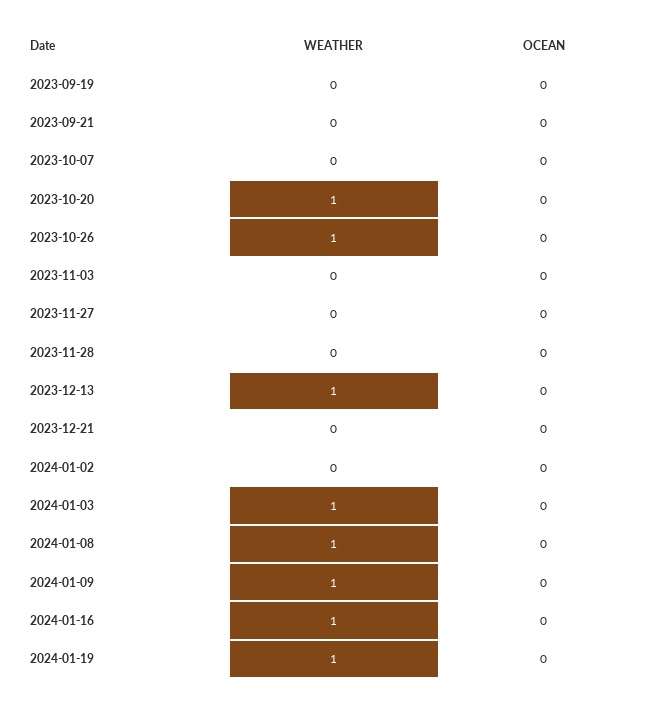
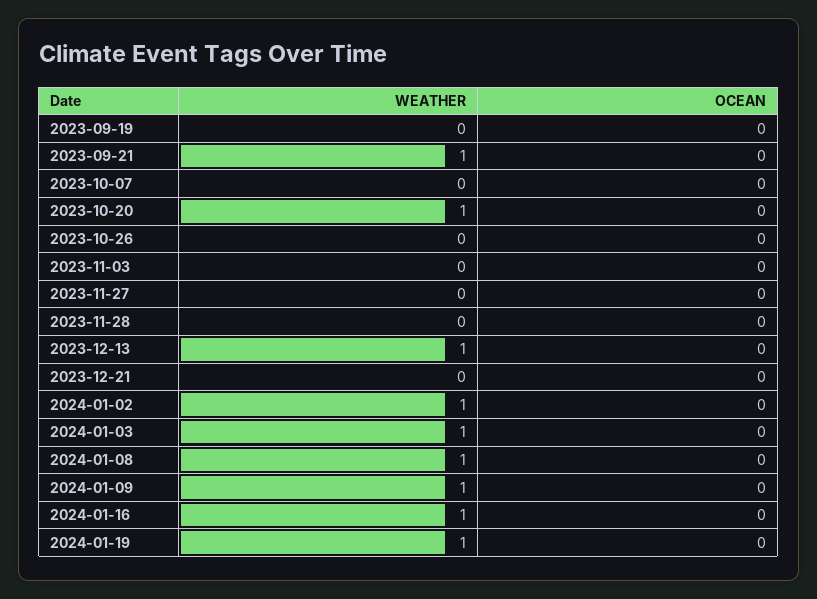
WEATHER, 2023-09-21: 0 -> 1
WEATHER, 2023-10-26: 1 -> 0
WEATHER, 2024-01-02: 0 -> 1

